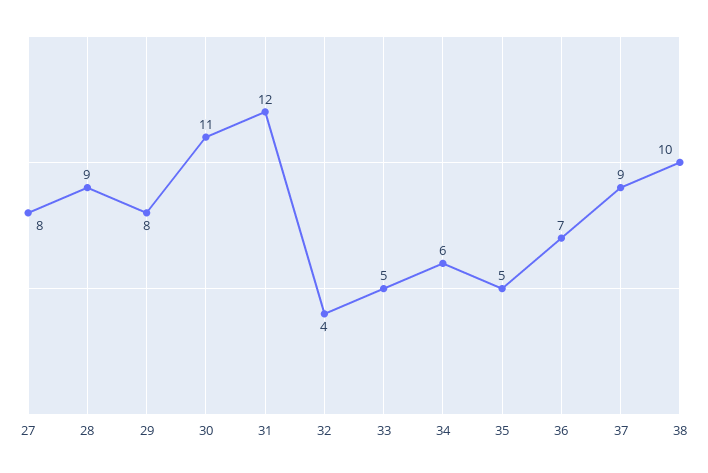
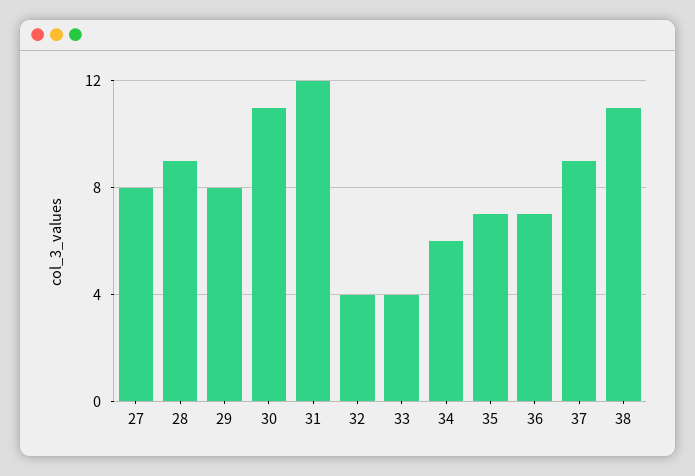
33: 5 -> 4
35: 5 -> 7
38: 10 -> 11

